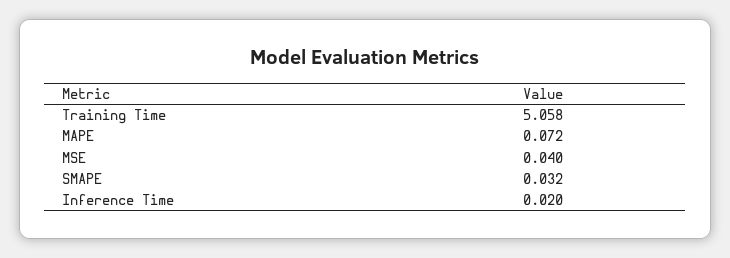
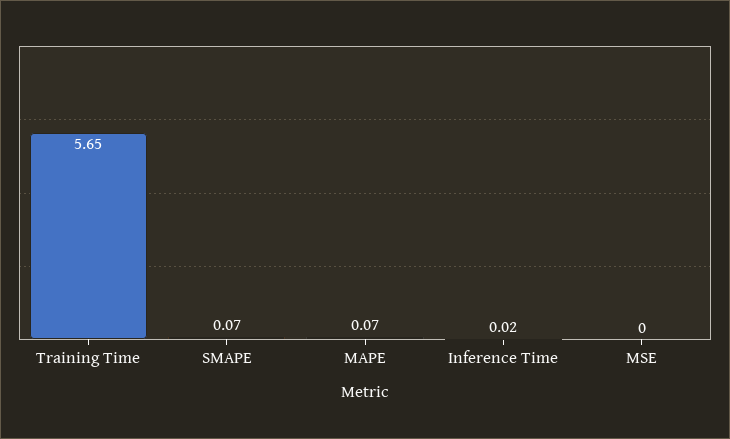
Training Time: 5.058 -> 5.65
MSE: 0.04 -> 0
SMAPE: 0.032 -> 0.07

